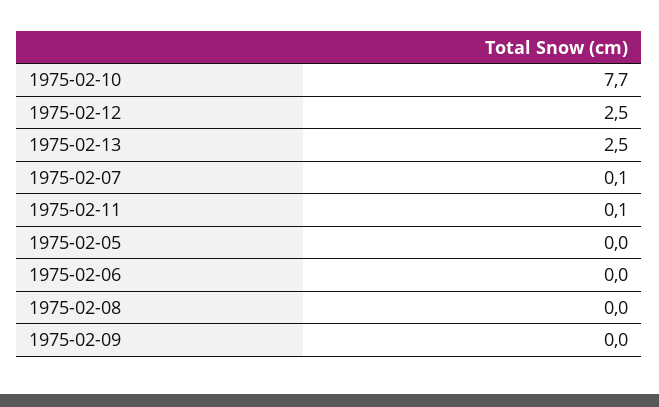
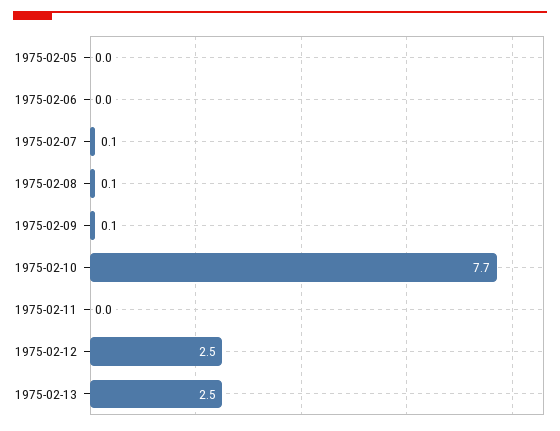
1975-02-11: 0.1 -> 0
1975-02-08: 0 -> 0.1
1975-02-09: 0 -> 0.1

